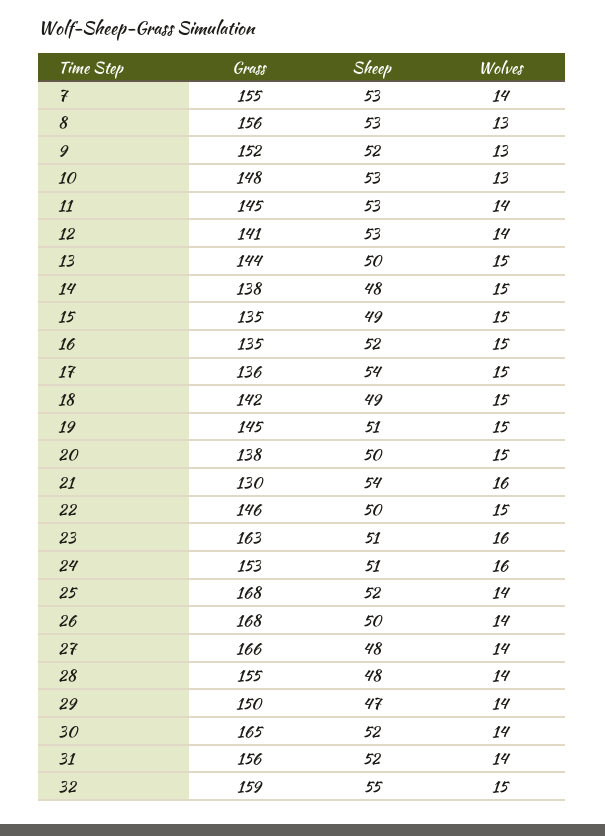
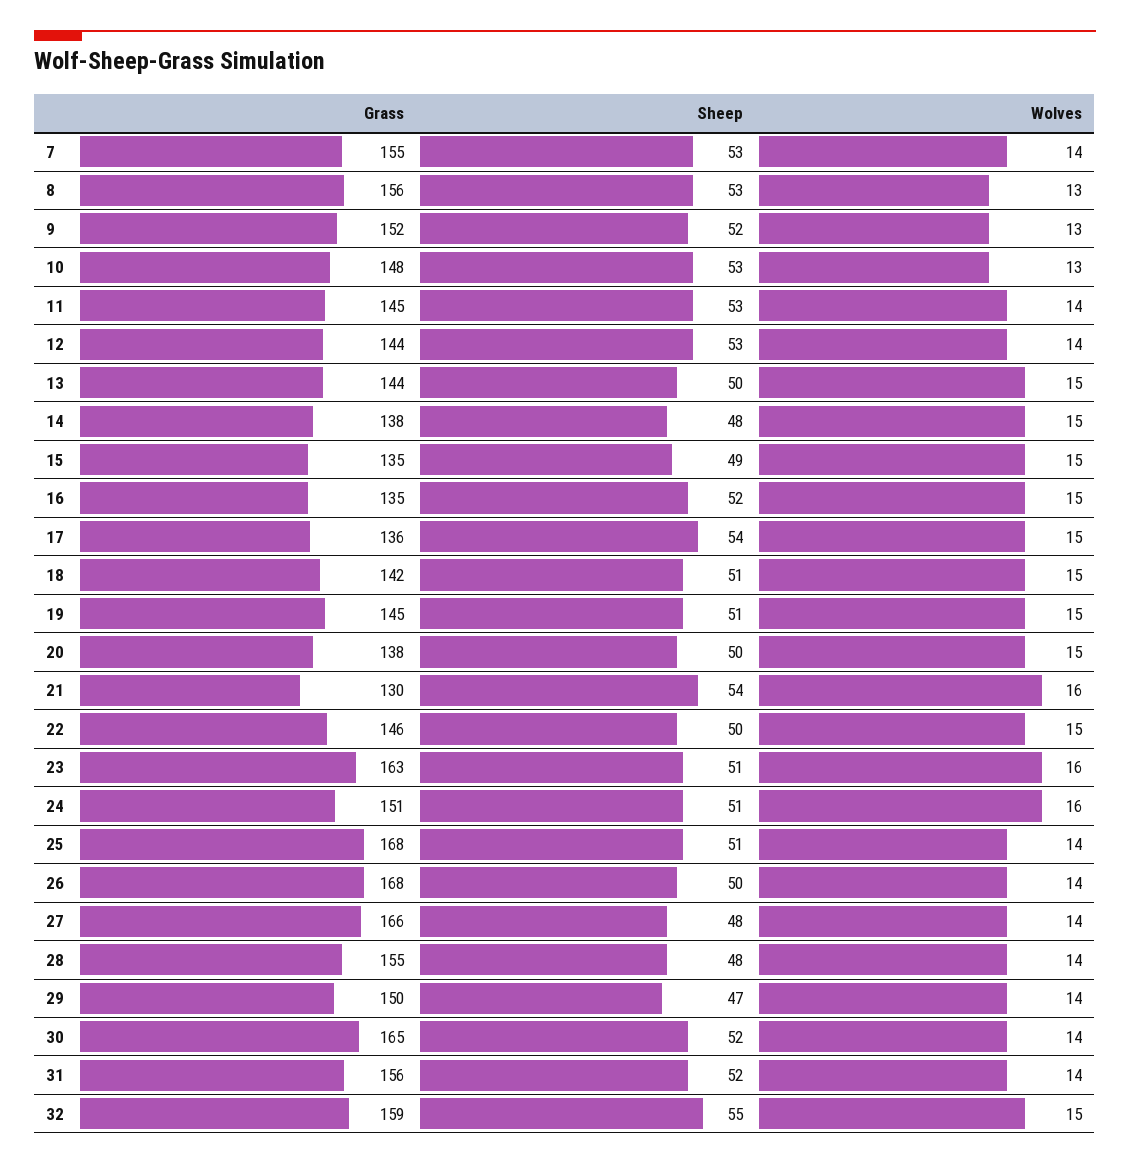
Grass, 12: 141 -> 144
Sheep, 18: 49 -> 51
Grass, 24: 153 -> 151
Sheep, 25: 52 -> 51

